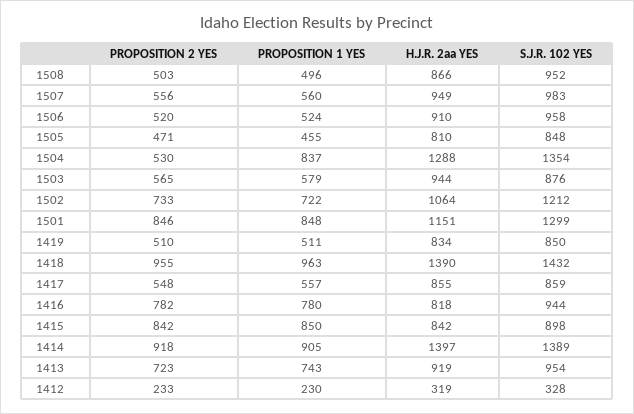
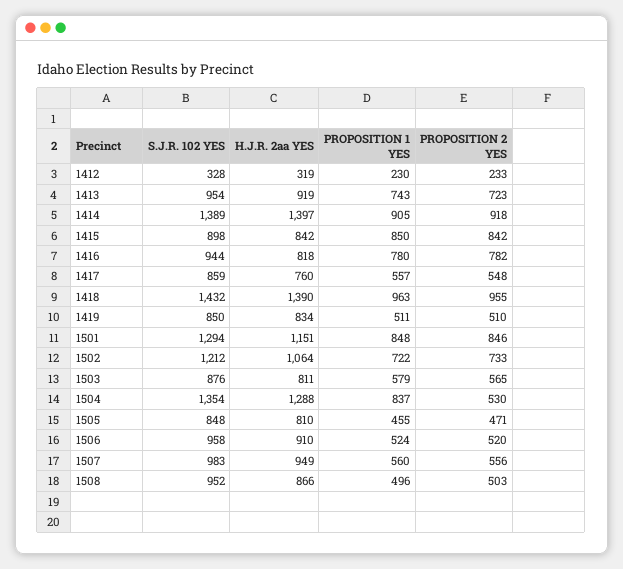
H.J.R. 2aa YES, 1503: 944 -> 811
S.J.R. 102 YES, 1501: 1299 -> 1294
H.J.R. 2aa YES, 1417: 855 -> 760

